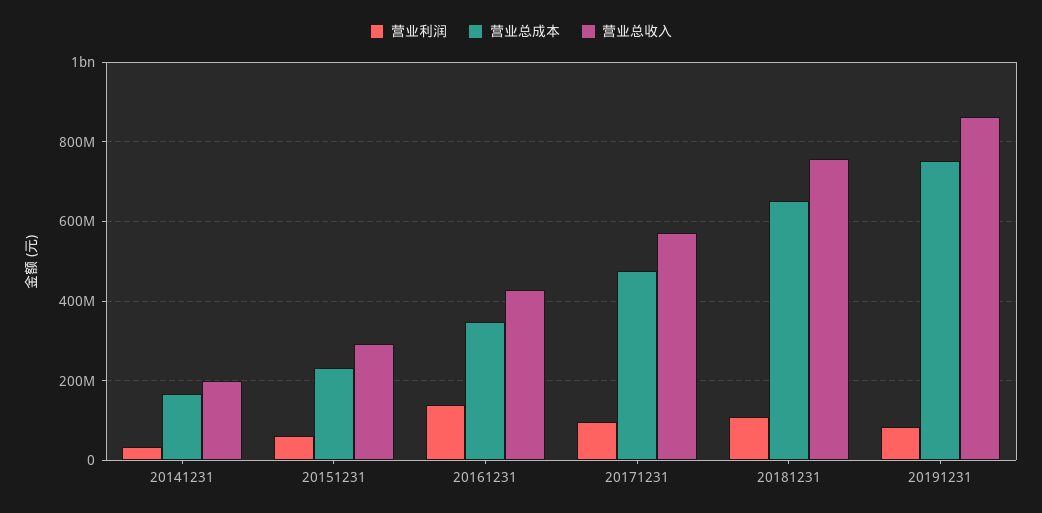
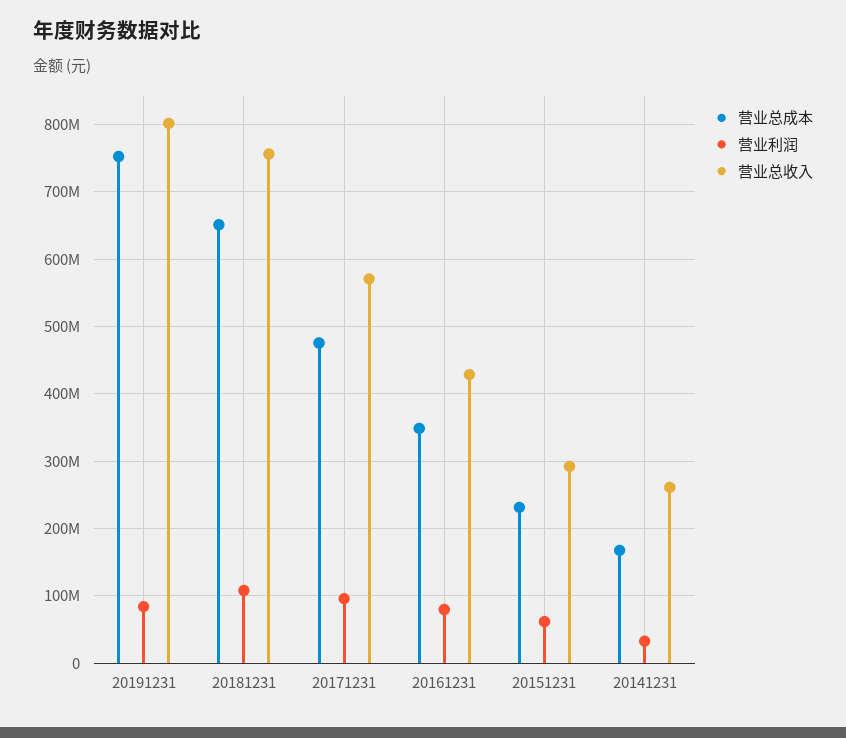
营业总收入, 20141231: 200000000 -> 260000000
营业利润, 20161231: 140000000 -> 80000000
营业总收入, 20191231: 860000000 -> 800000000

